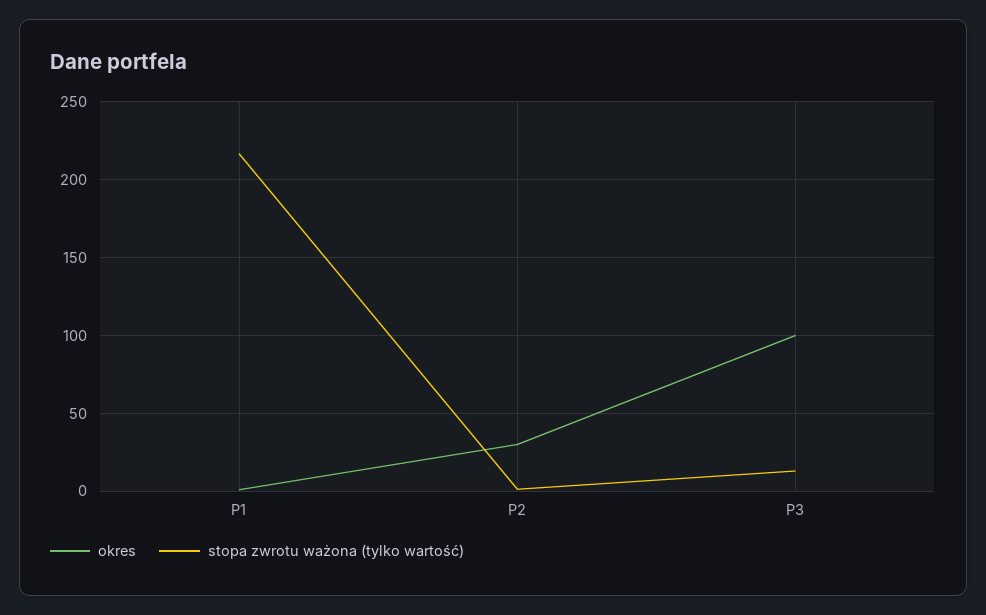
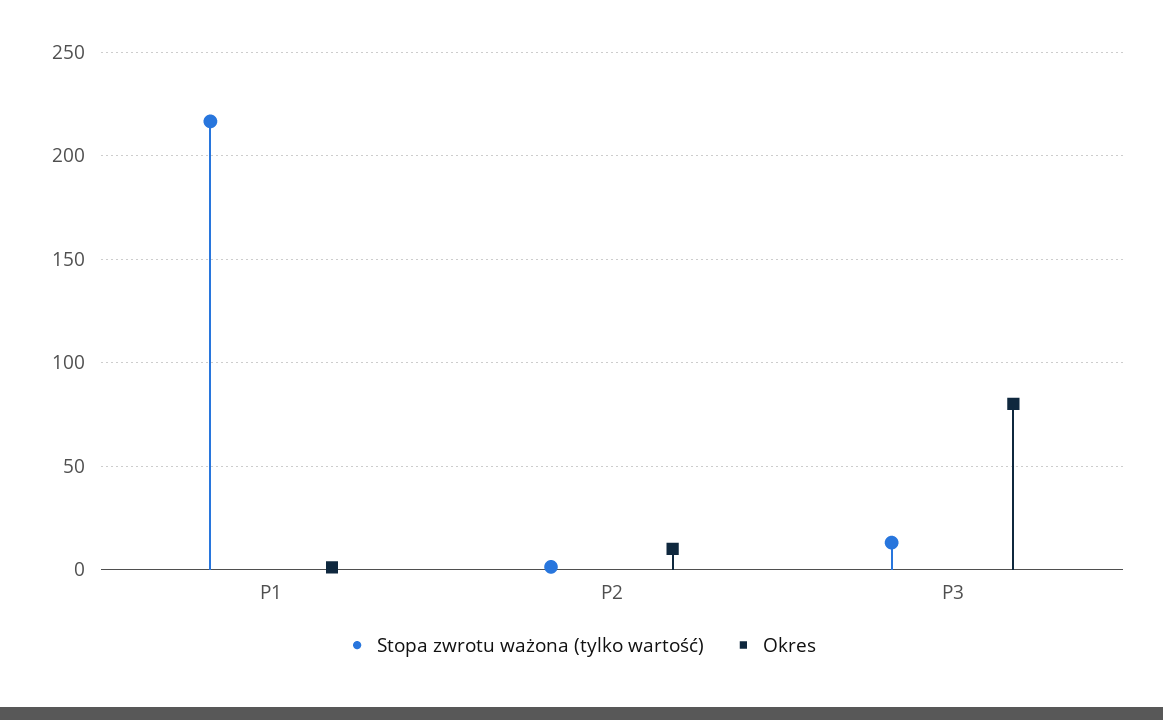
okres, P2: 30 -> 10
okres, P3: 100 -> 80

